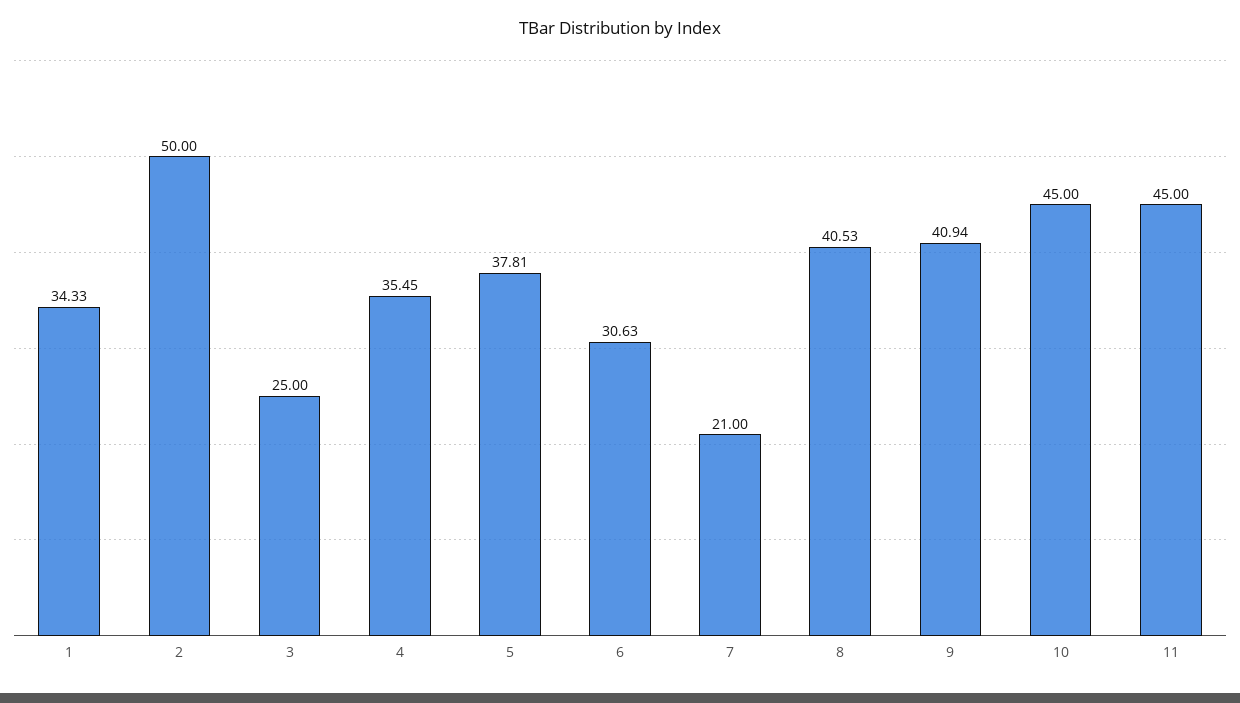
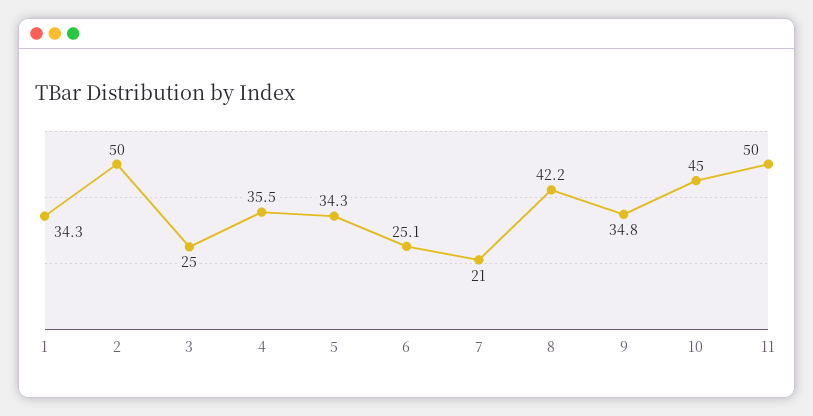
5: 37.81 -> 34.3
6: 30.63 -> 25.1
8: 40.53 -> 42.2
9: 40.94 -> 34.8
11: 45 -> 50

